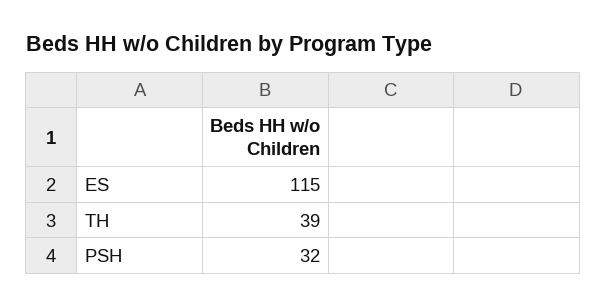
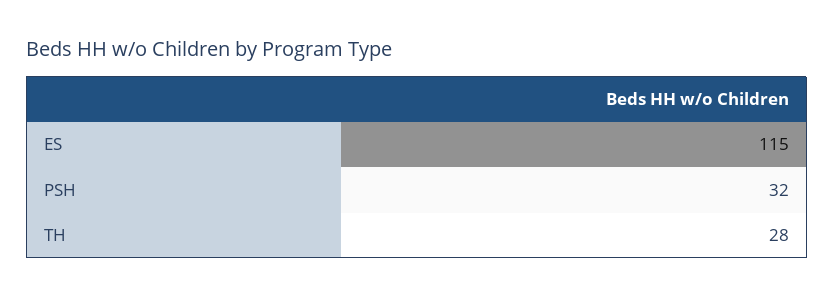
TH: 39 -> 28

